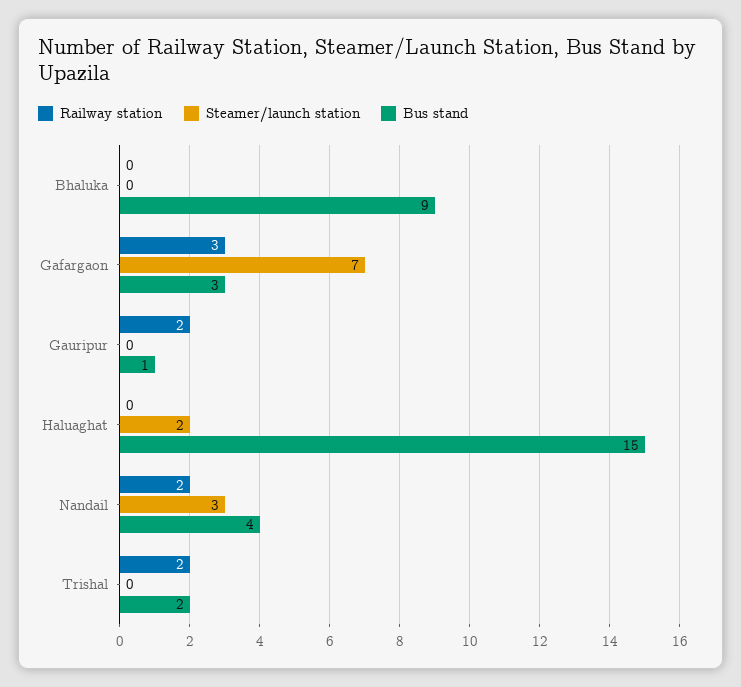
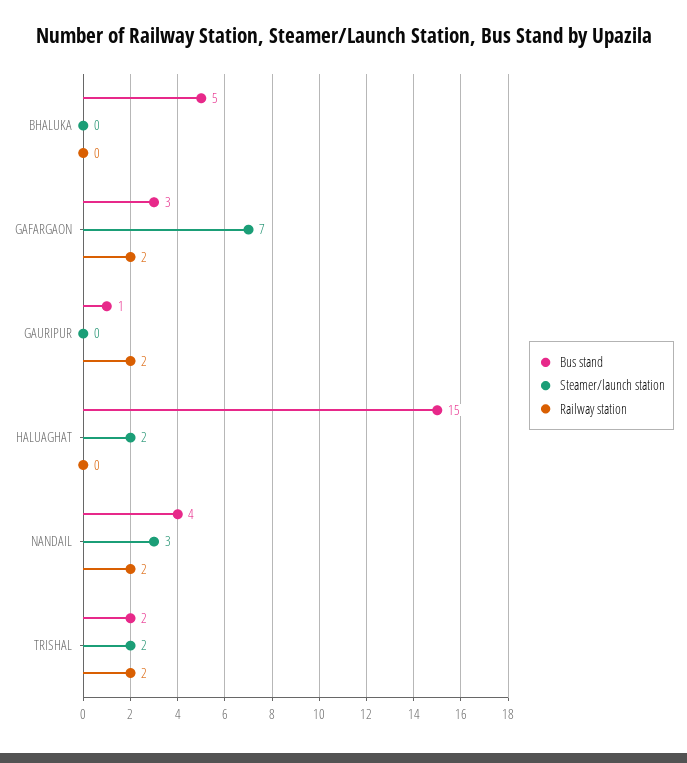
Bus stand, Bhaluka: 9 -> 5
Railway station, Gafargaon: 3 -> 2
Steamer/launch station, Trishal: 0 -> 2

